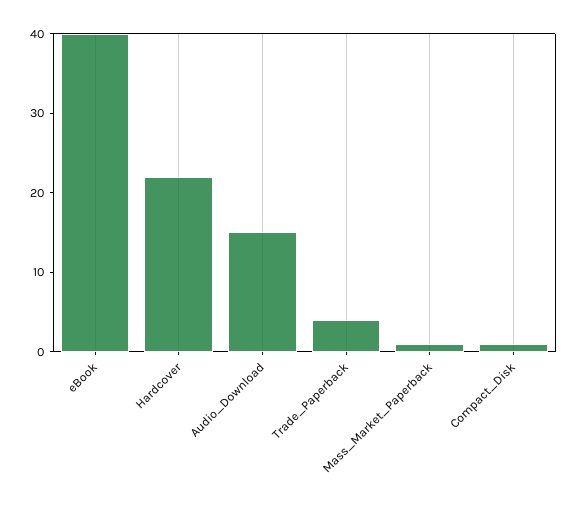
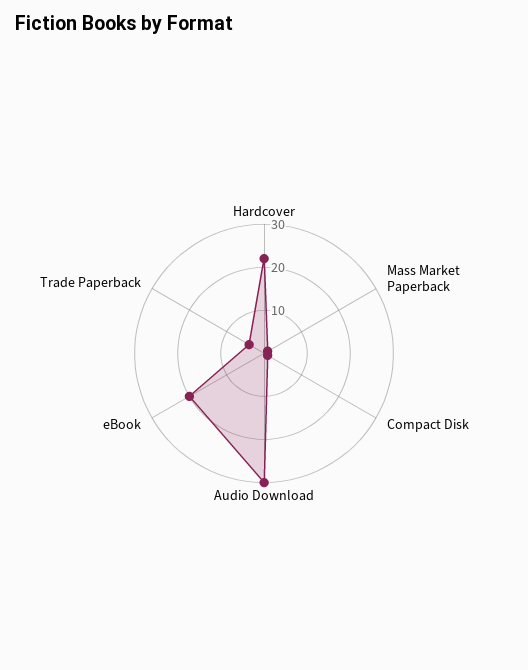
eBook: 40 -> 20
Audio_Download: 15 -> 30

